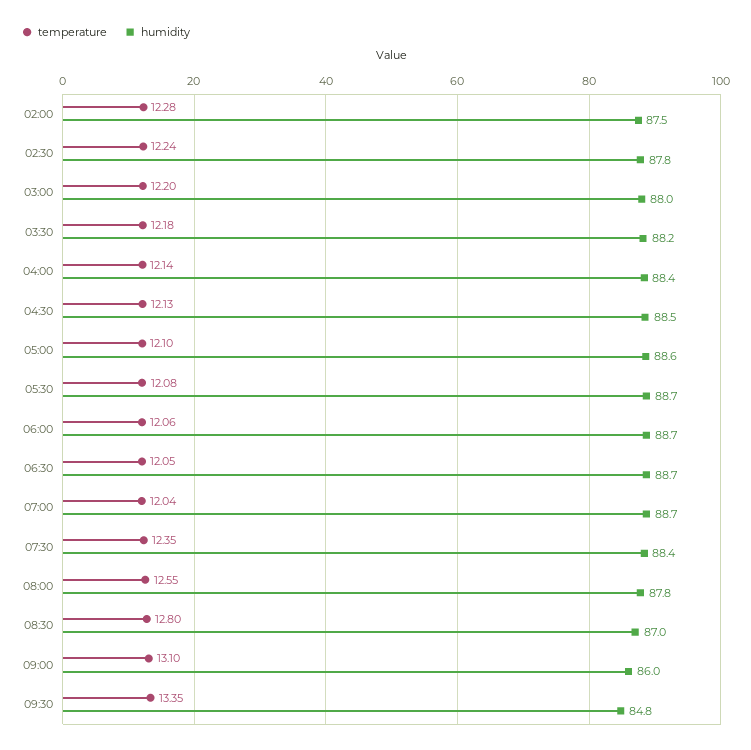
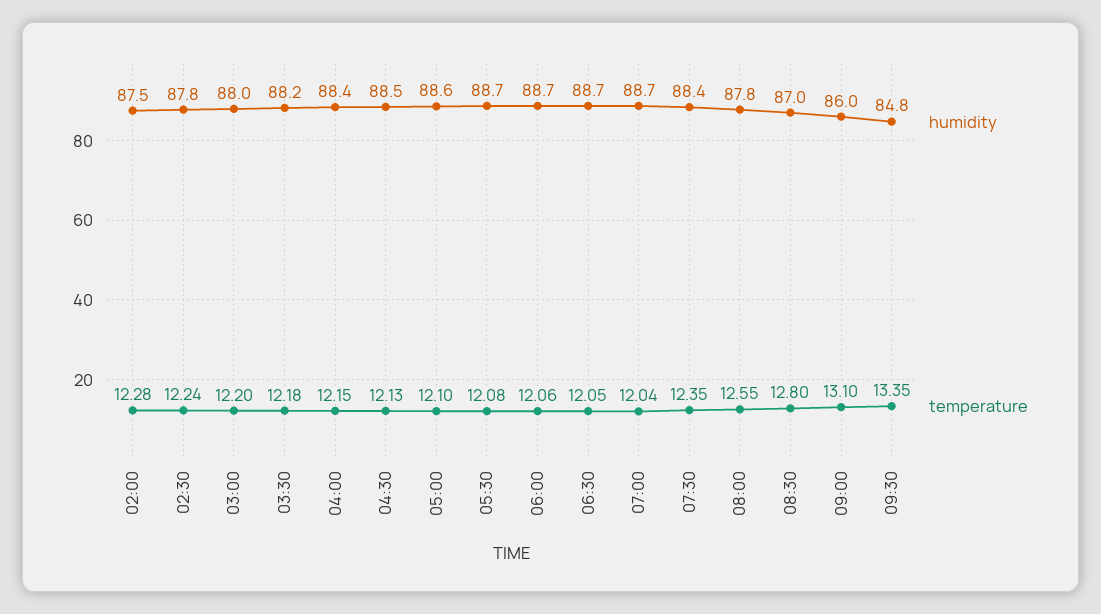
temperature, 04:00: 12.14 -> 12.15

